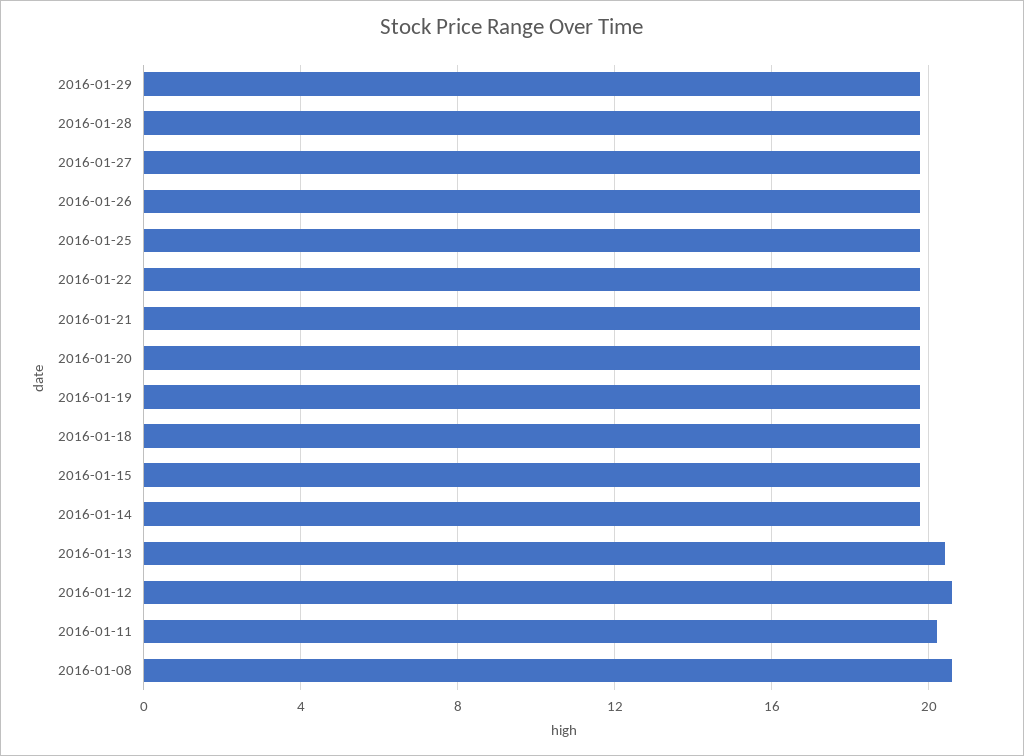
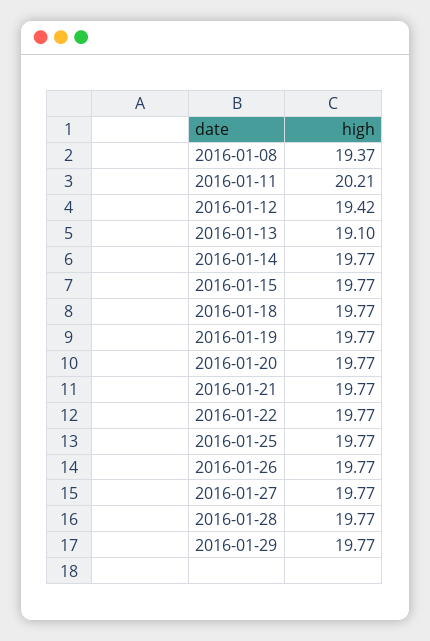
2016-01-13: 20.5 -> 19.1
2016-01-12: 20.5 -> 19.42
2016-01-08: 20.5 -> 19.37

